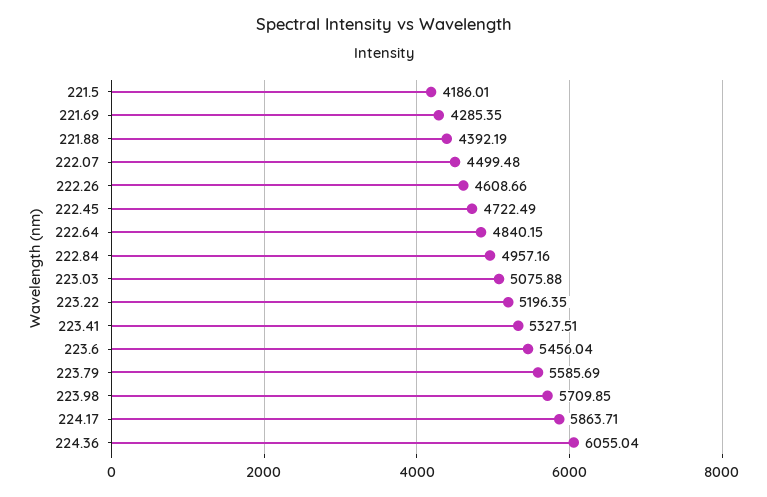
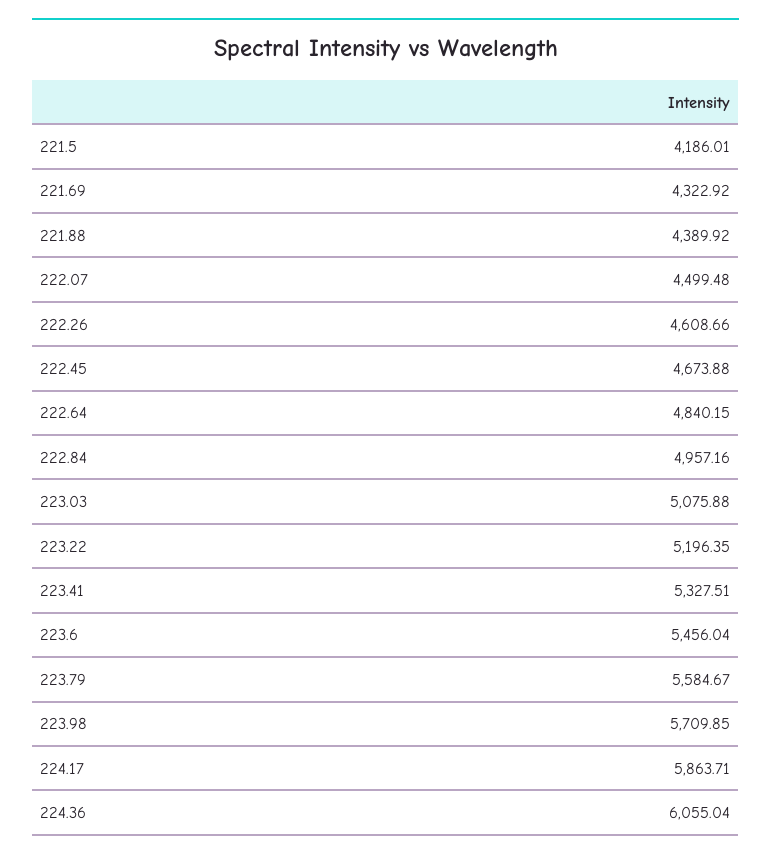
221.69: 4285.35 -> 4322.92
221.88: 4392.19 -> 4389.92
222.45: 4722.49 -> 4673.88
223.79: 5585.69 -> 5584.67

